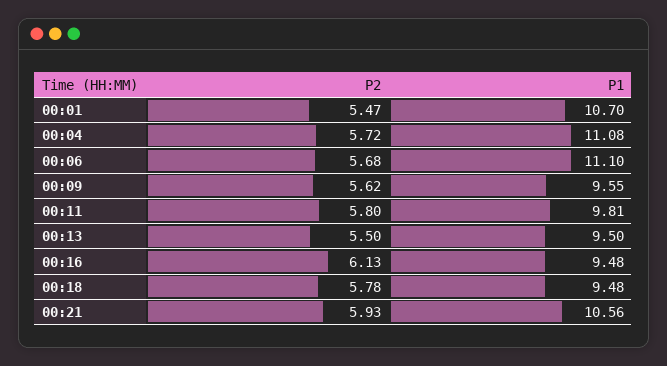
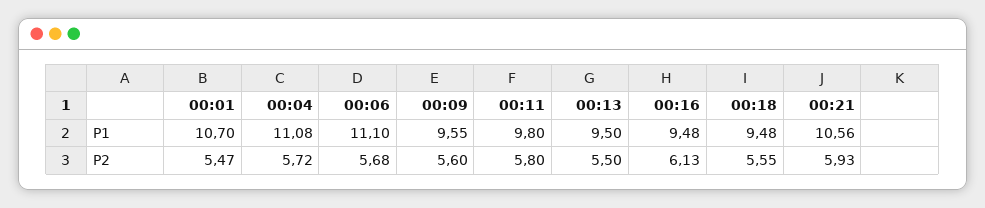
P2, 00:09: 5.62 -> 5.6
P1, 00:11: 9.81 -> 9.8
P2, 00:18: 5.78 -> 5.55

